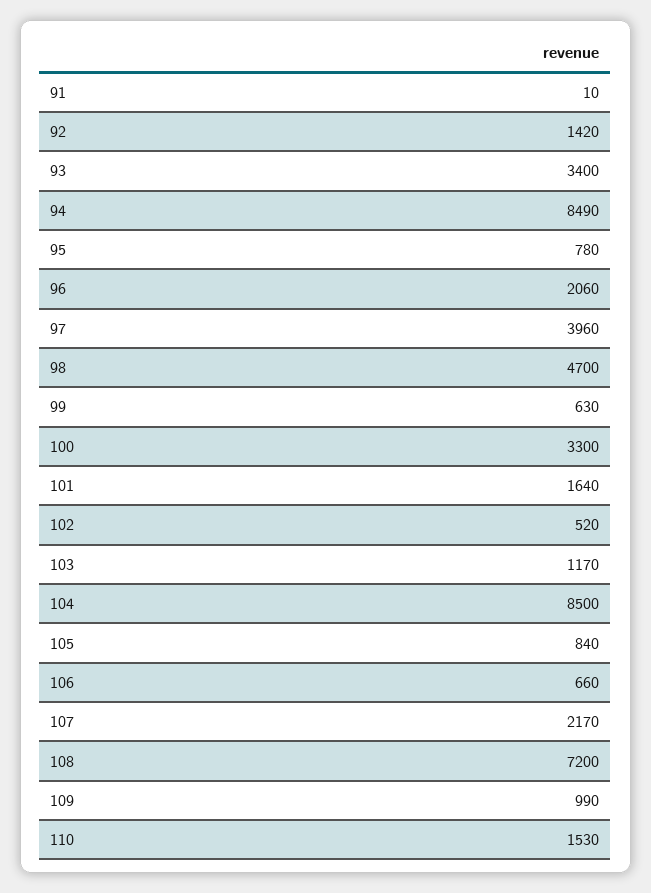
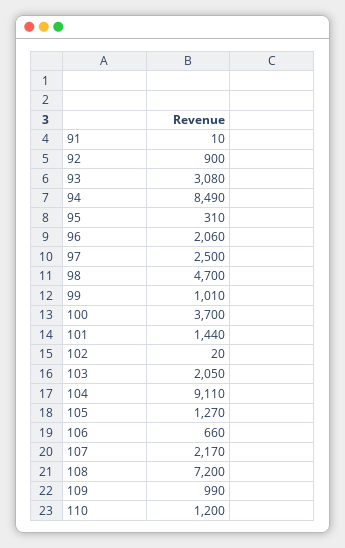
92: 1420 -> 900
93: 3400 -> 3080
95: 780 -> 310
97: 3960 -> 2500
99: 630 -> 1010
100: 3300 -> 3700
101: 1640 -> 1440
102: 520 -> 20
103: 1170 -> 2050
104: 8500 -> 9110
105: 840 -> 1270
110: 1530 -> 1200

